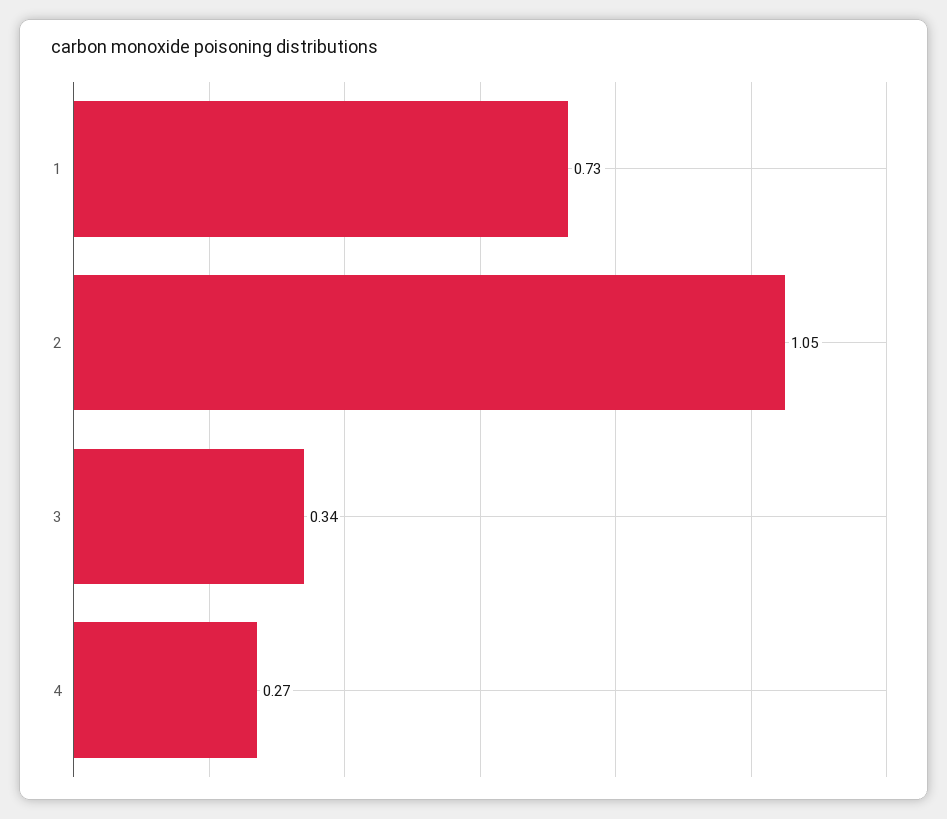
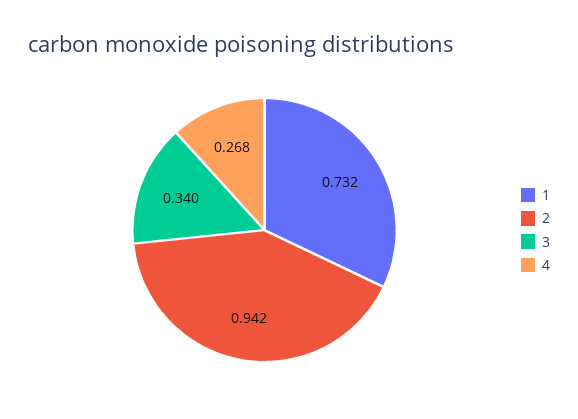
2: 1.05 -> 0.942

